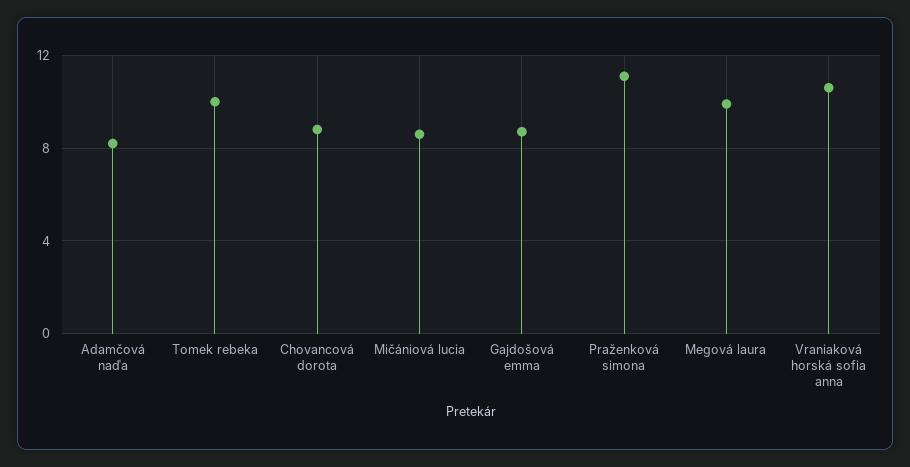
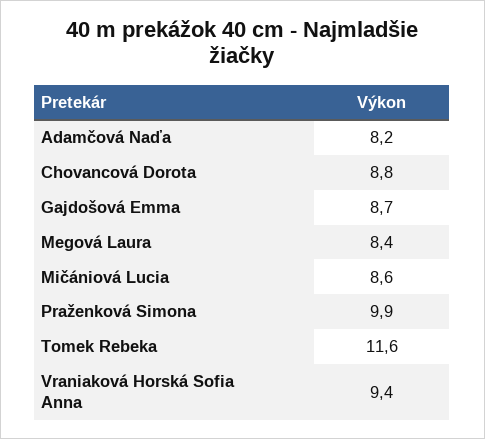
Tomek rebeka: 10 -> 11.6
Praženková simona: 11 -> 9.9
Megová laura: 10 -> 8.4
Vraniaková horská sofia anna: 10.5 -> 9.4

